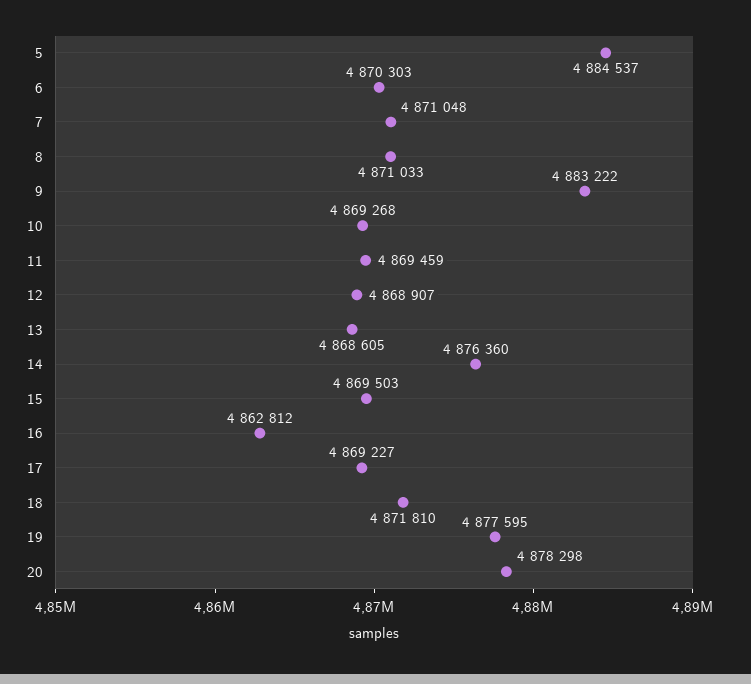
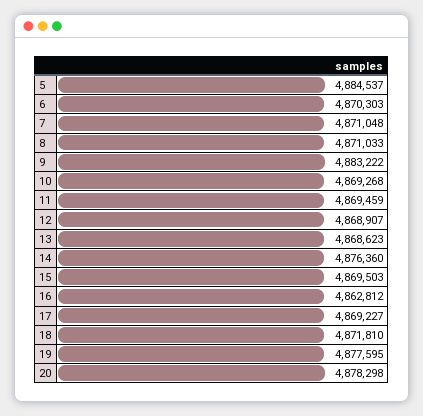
13: 4868605 -> 4868623

